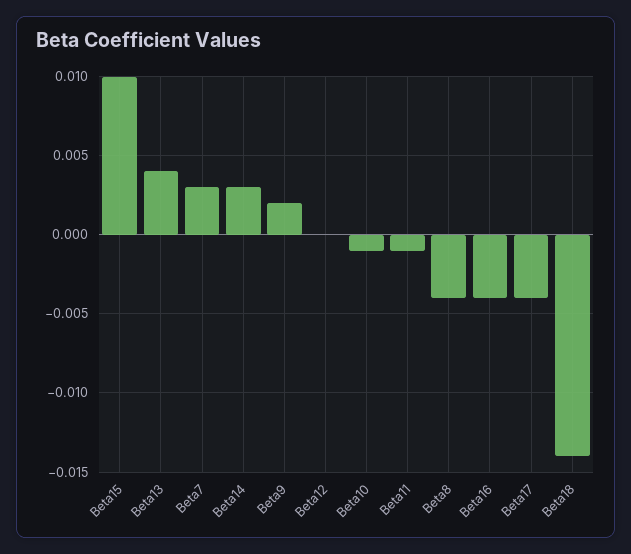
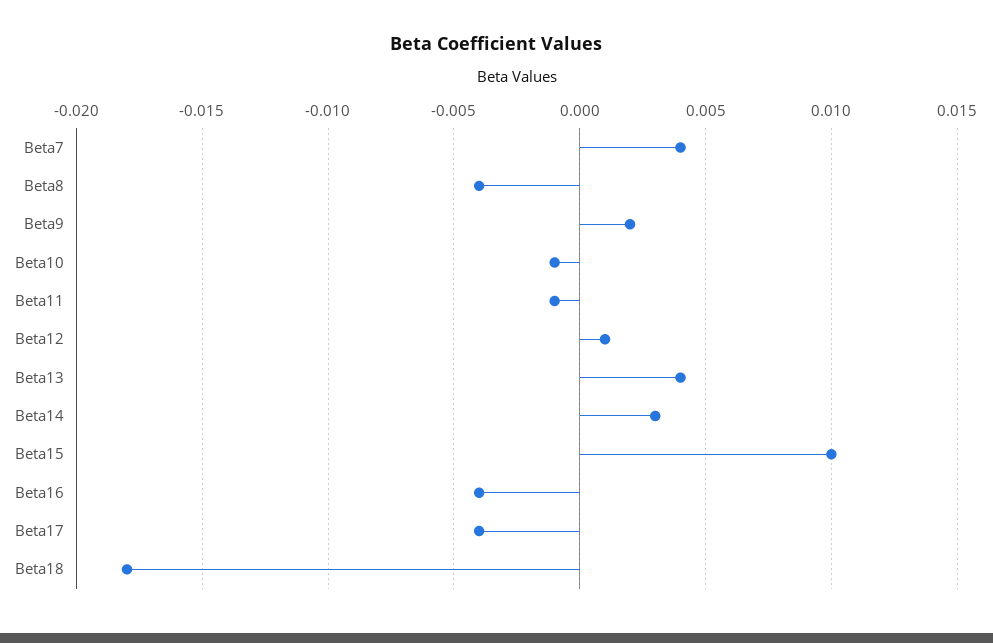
Beta7: 0.003 -> 0.004
Beta12: 0 -> 0.001
Beta18: -0.014 -> -0.018

